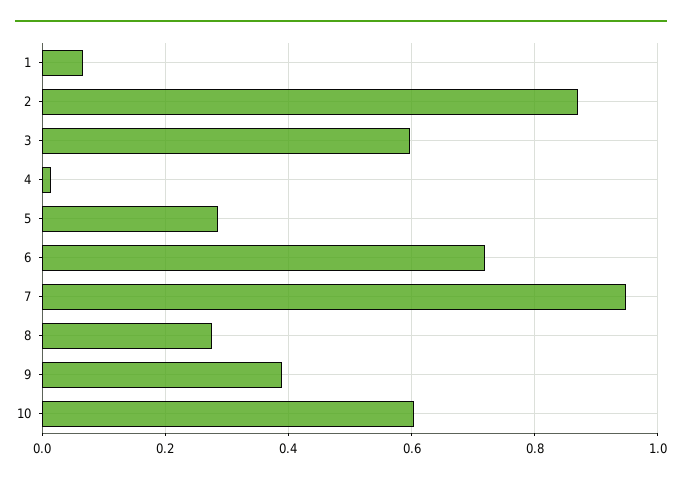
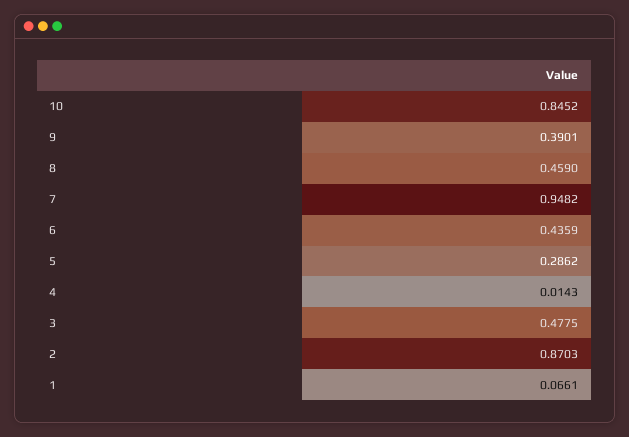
3: 0.6 -> 0.4775
6: 0.72 -> 0.4359
8: 0.28 -> 0.459
10: 0.6 -> 0.8452

